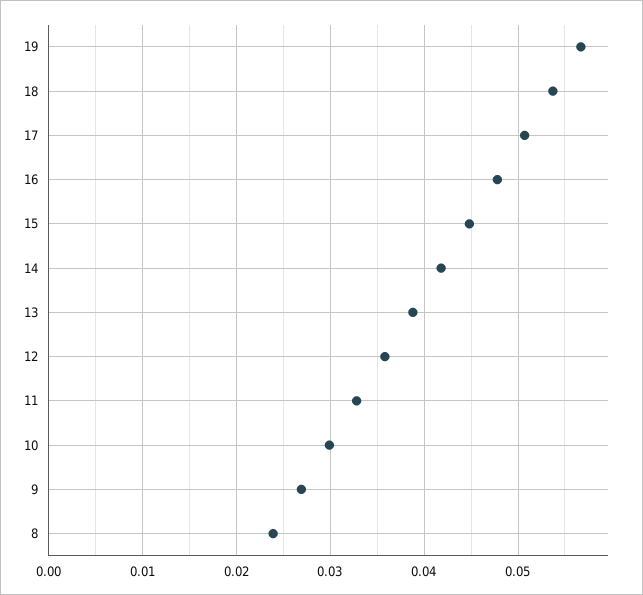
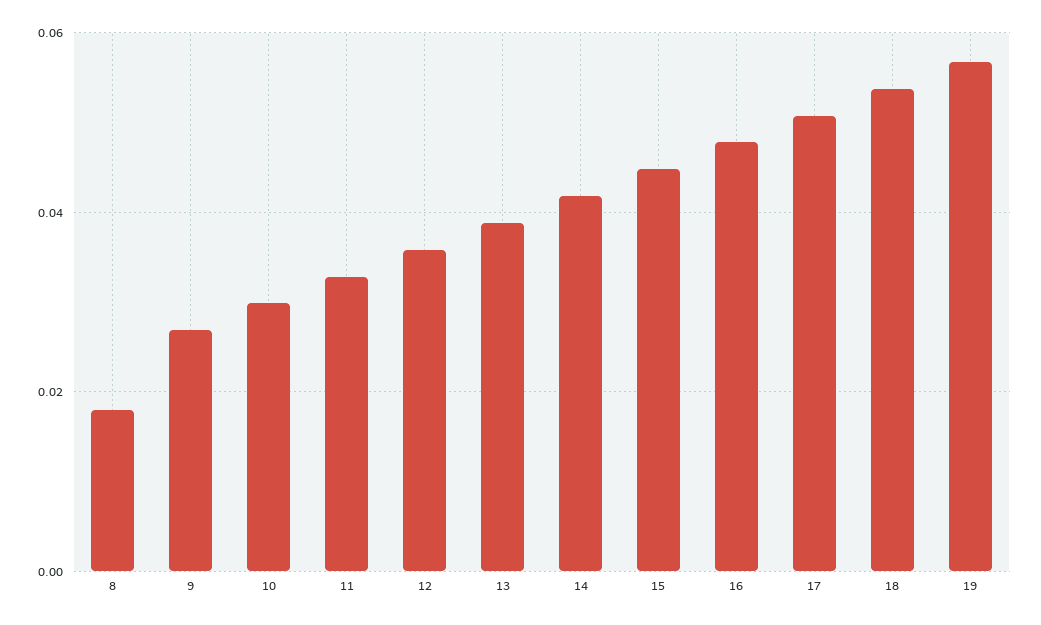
8: 0.024 -> 0.018

